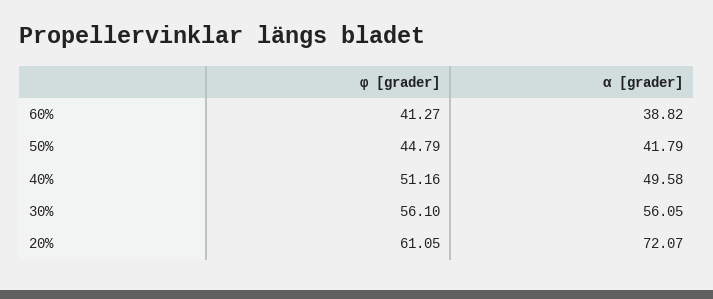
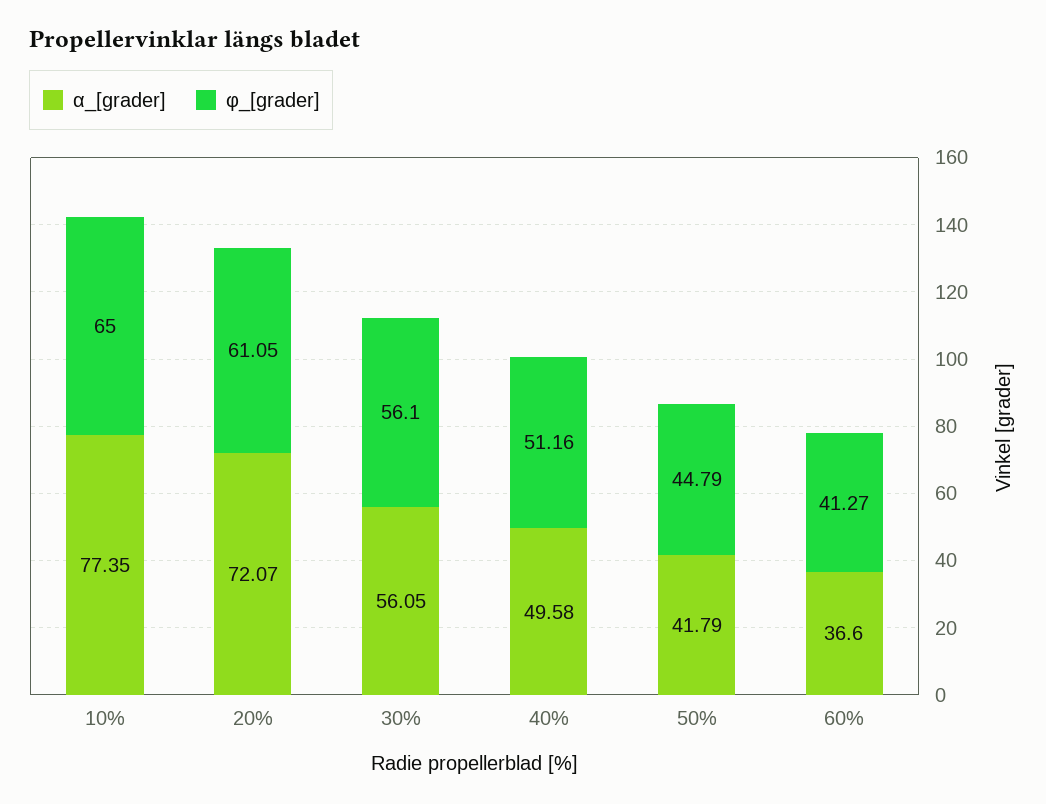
α [grader], 60%: 38.82 -> 36.6
α [grader], 10%: none -> 77.35
φ [grader], 10%: none -> 65

